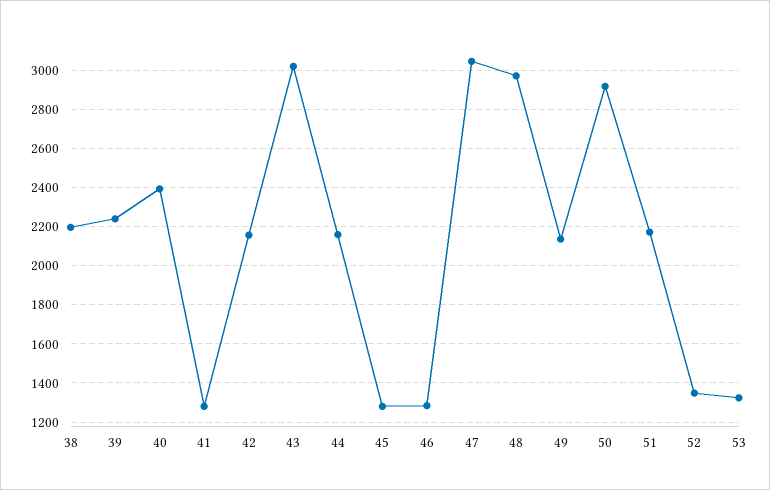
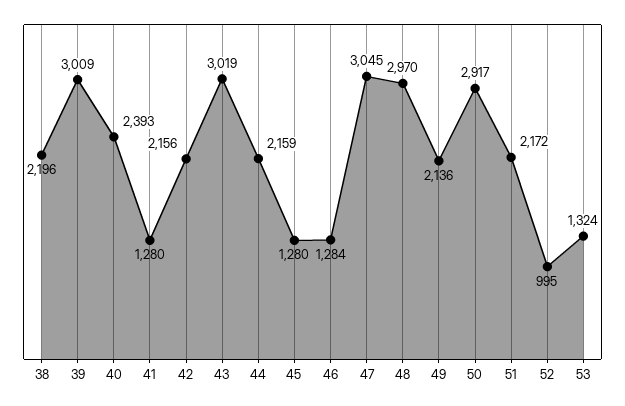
39: 2250 -> 3009
52: 1350 -> 995

